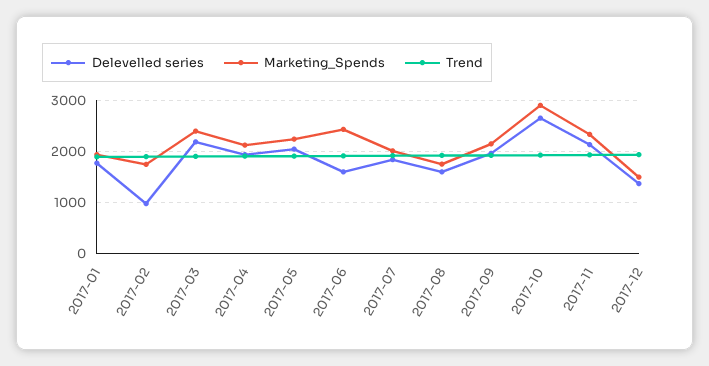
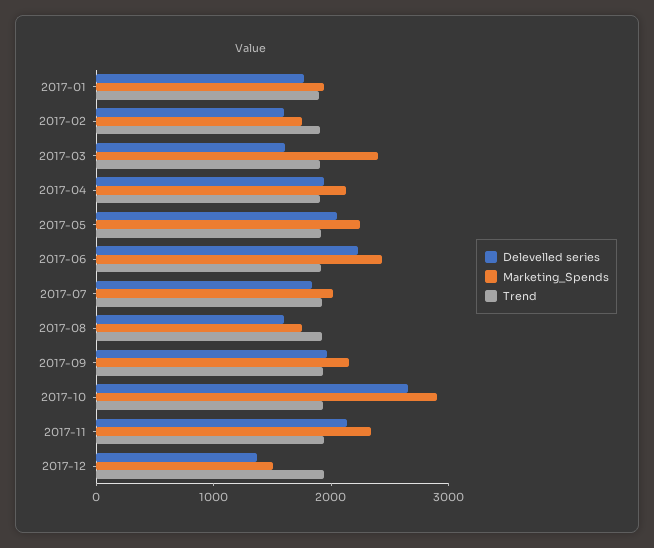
Delevelled series, 2017-02: 1000 -> 1600
Delevelled series, 2017-03: 2200 -> 1600
Delevelled series, 2017-06: 1600 -> 2200

